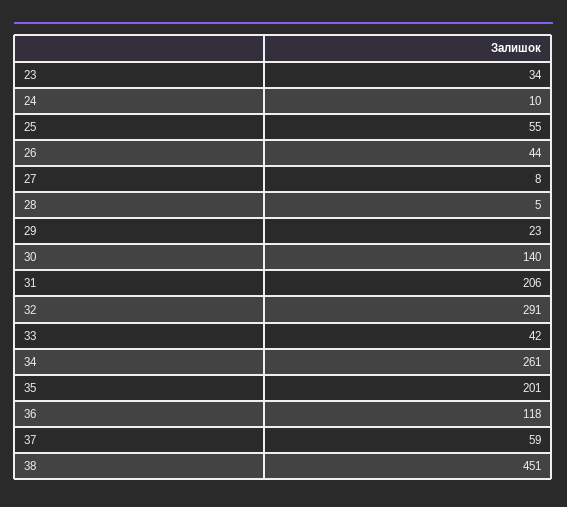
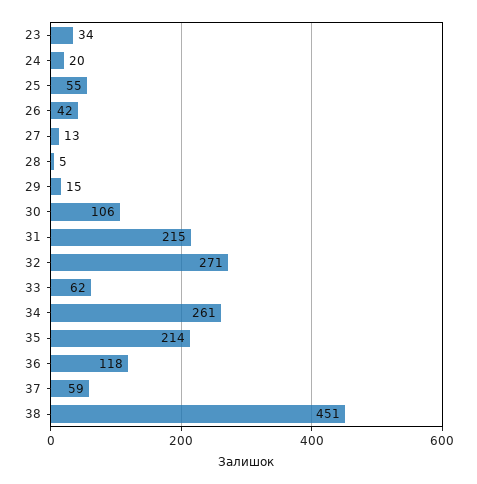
24: 10 -> 20
26: 44 -> 42
27: 8 -> 13
29: 23 -> 15
30: 140 -> 106
31: 206 -> 215
32: 291 -> 271
33: 42 -> 62
35: 201 -> 214

